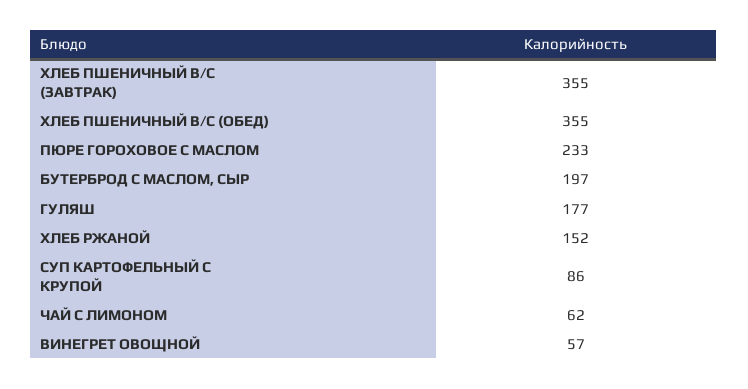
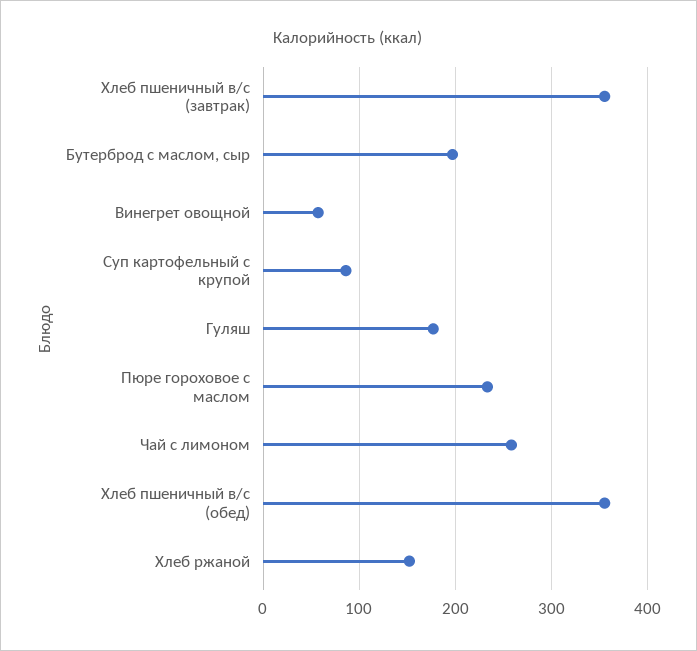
ЧАЙ С ЛИМОНОМ: 62 -> 260

